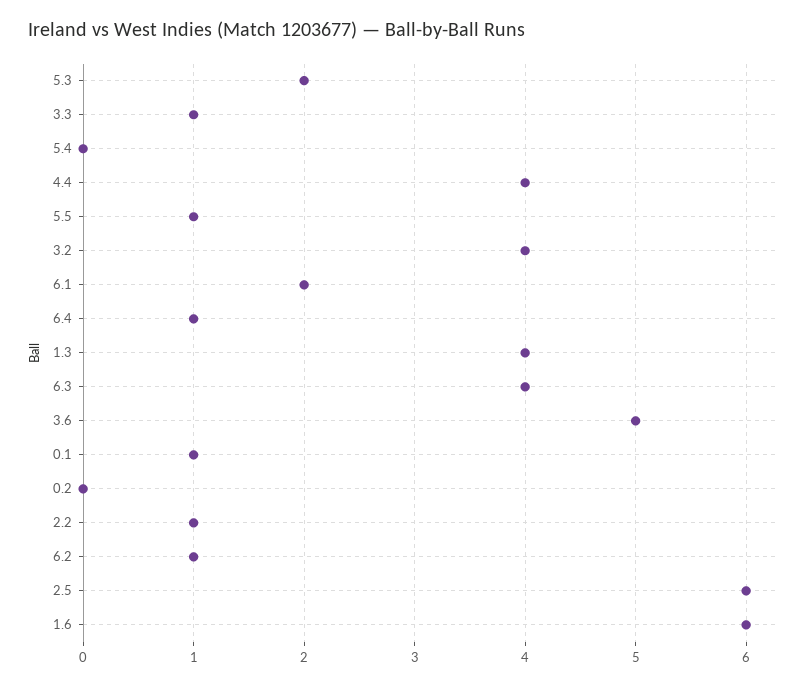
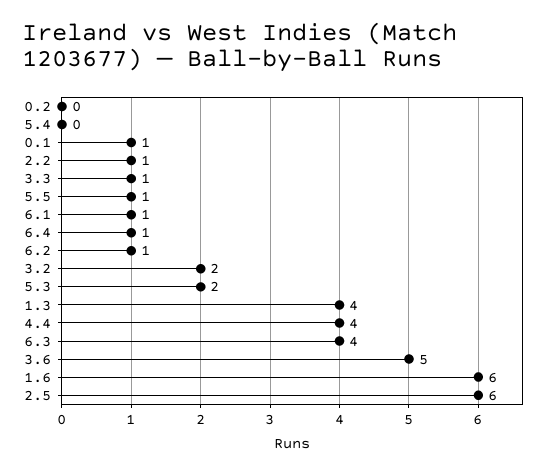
3.2: 4 -> 2
6.1: 2 -> 1

